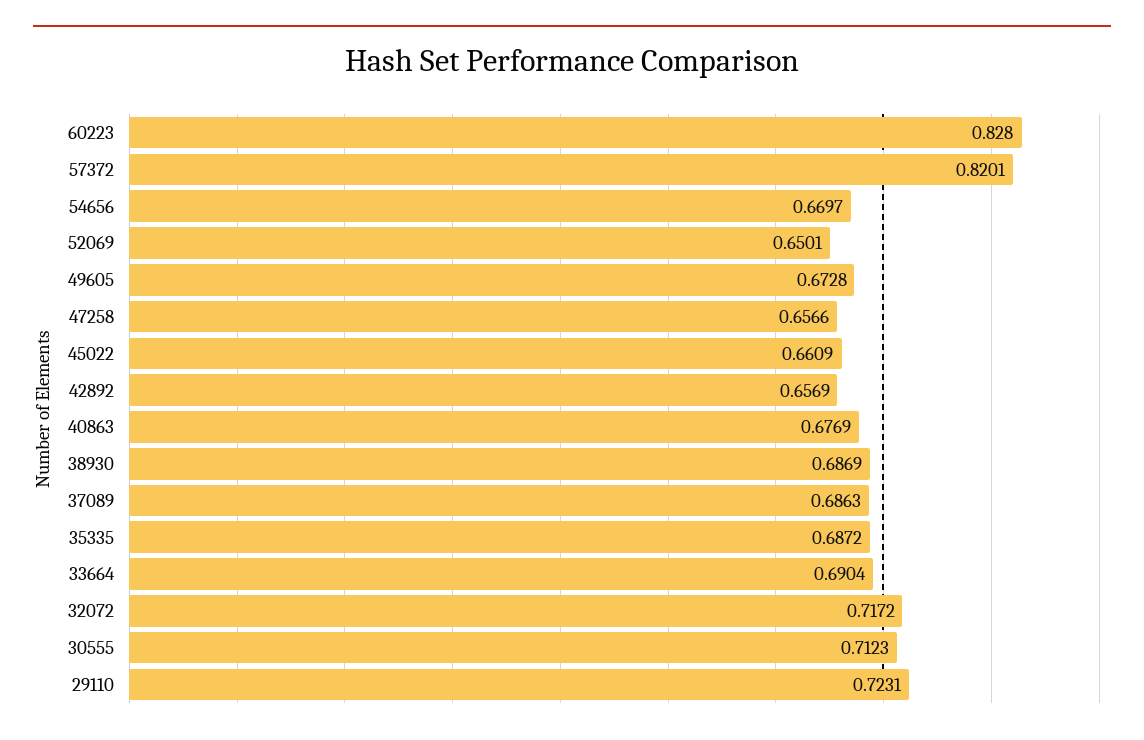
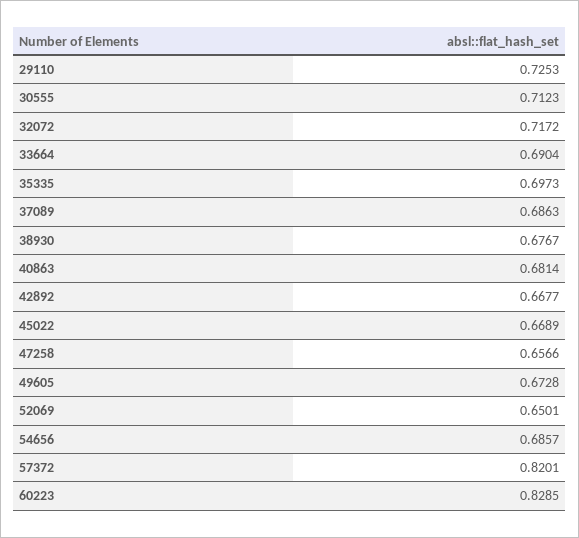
60223: 0.828 -> 0.8285
54656: 0.6697 -> 0.6857
45022: 0.6609 -> 0.6689
42892: 0.6569 -> 0.6677
40863: 0.6769 -> 0.6814
38930: 0.6869 -> 0.6767
35335: 0.6872 -> 0.6973
29110: 0.7231 -> 0.7253

